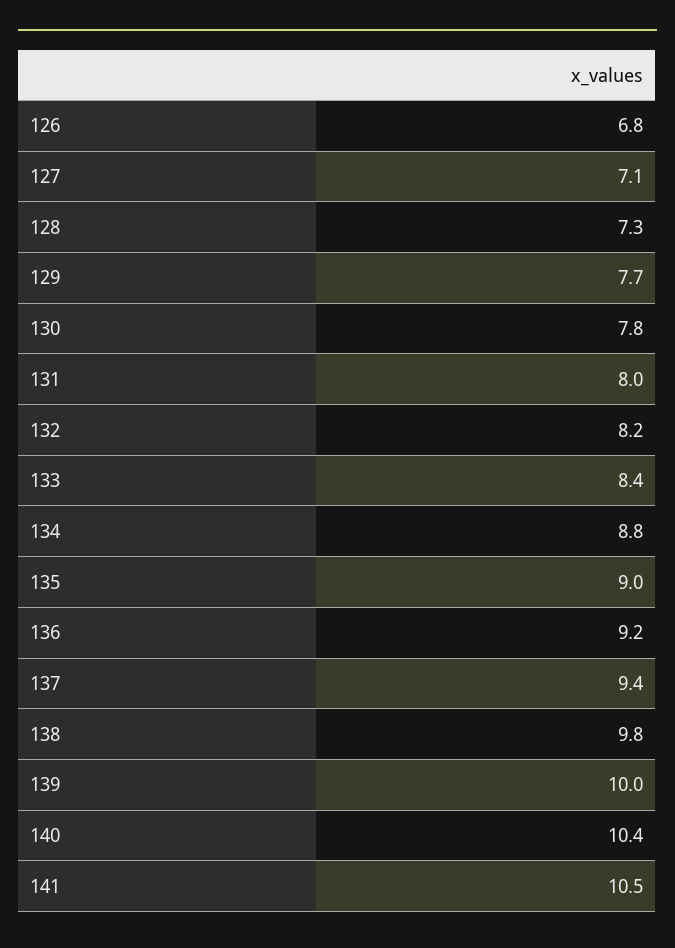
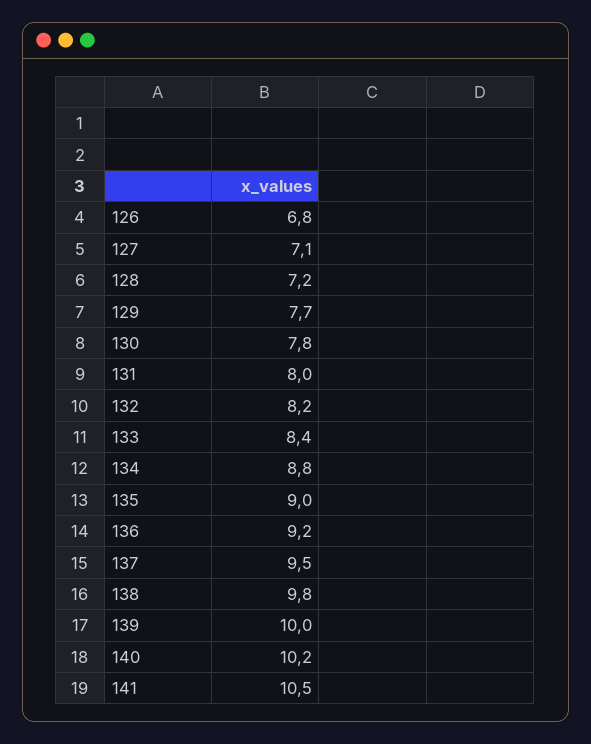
128: 7.3 -> 7.2
137: 9.4 -> 9.5
140: 10.4 -> 10.2

